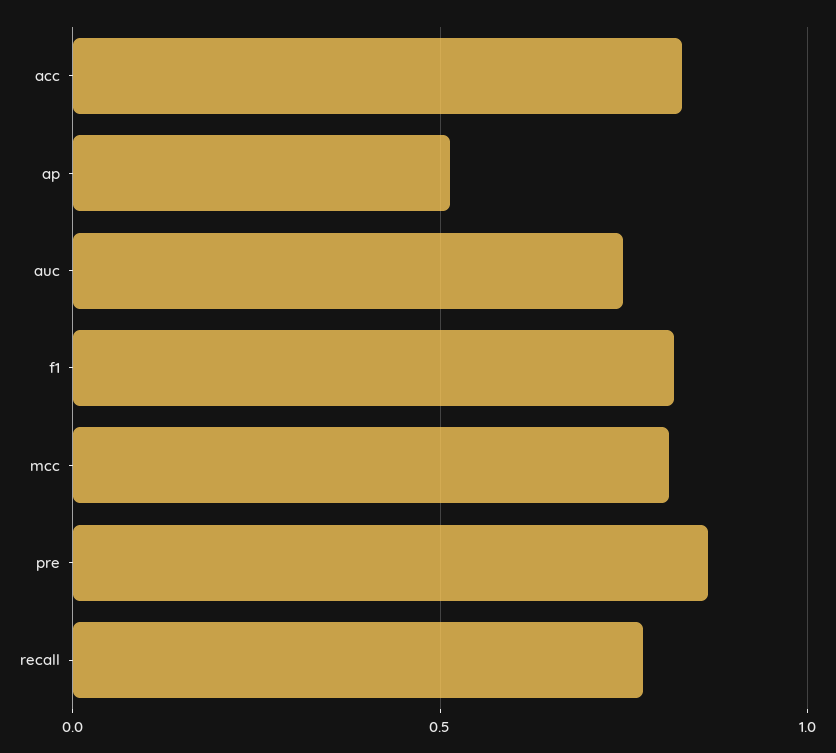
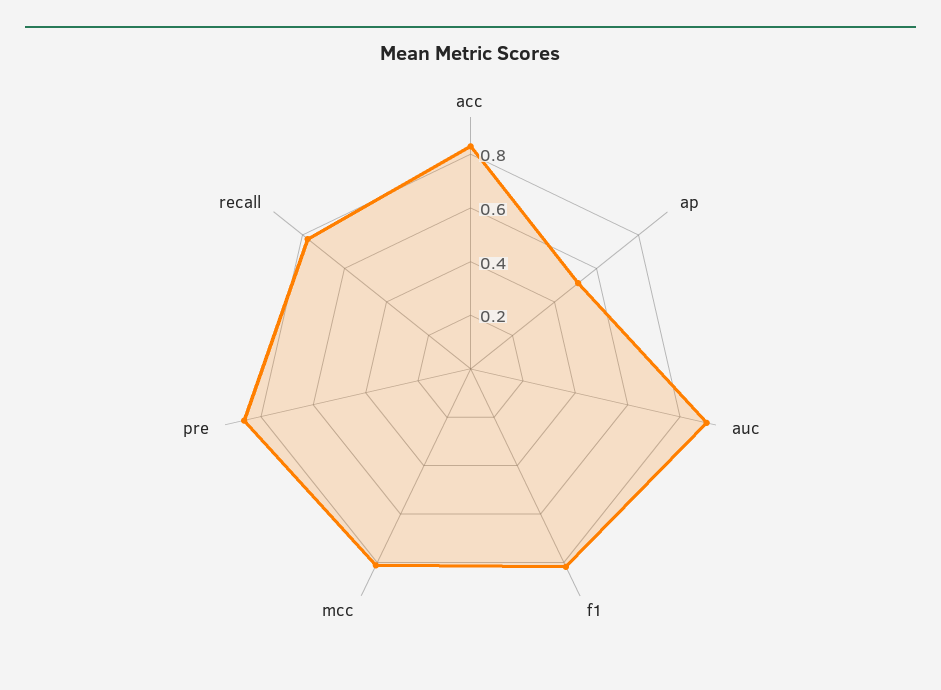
auc: 0.75 -> 0.9

